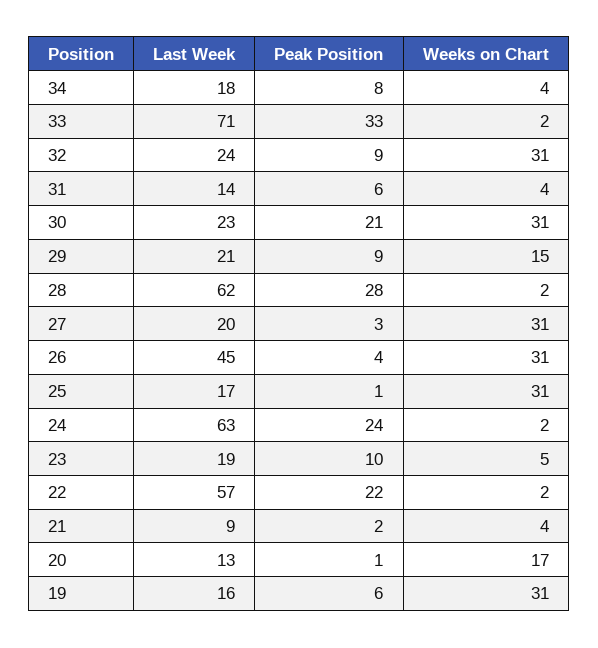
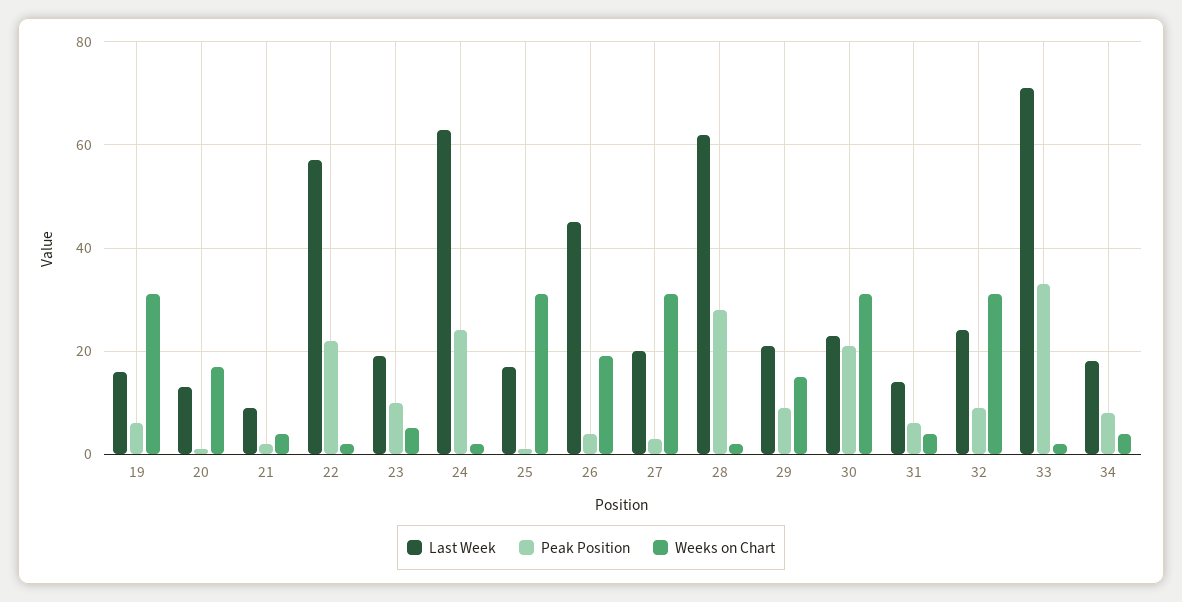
Weeks on Chart, 26: 31 -> 20

